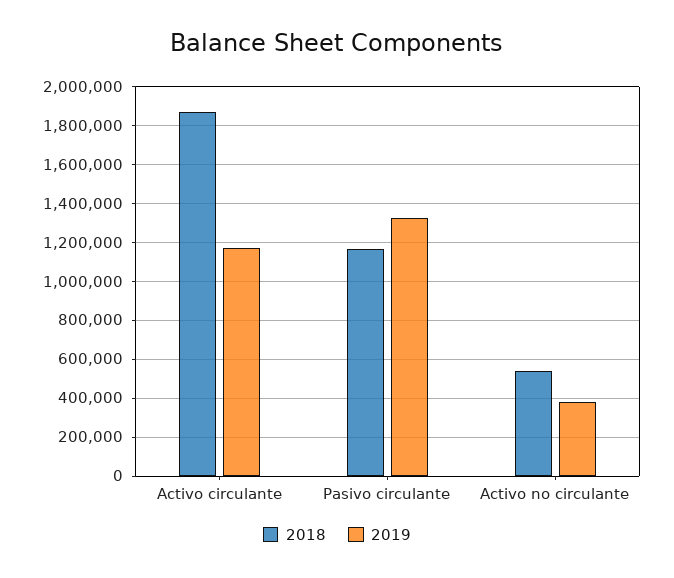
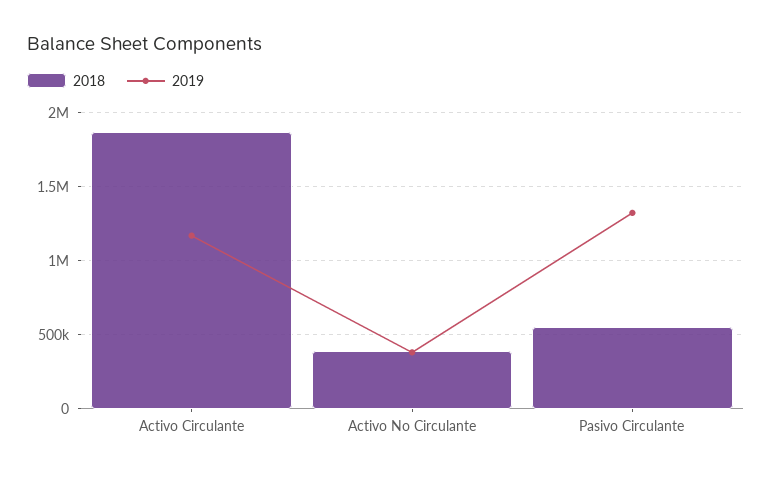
2018, Pasivo circulante: 1150000 -> 550000
2018, Activo no circulante: 550000 -> 400000

